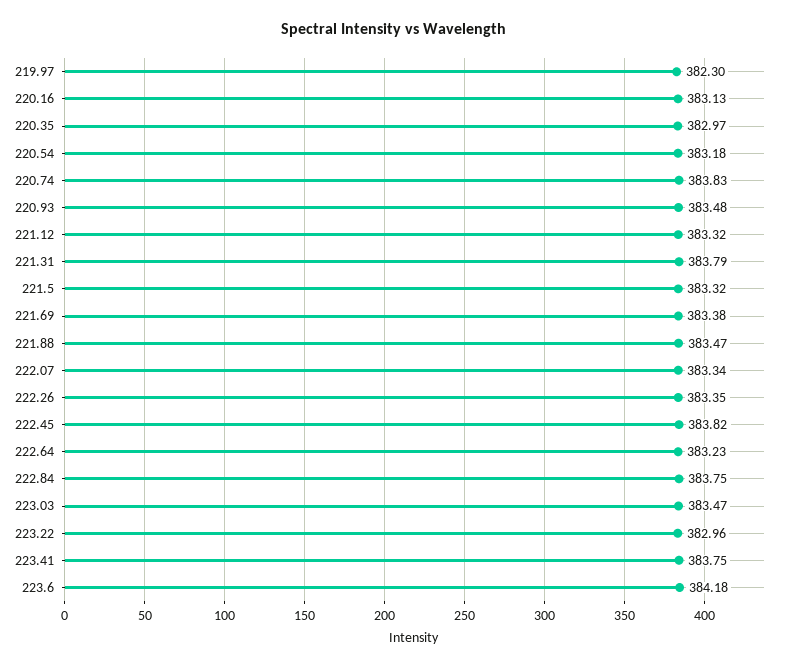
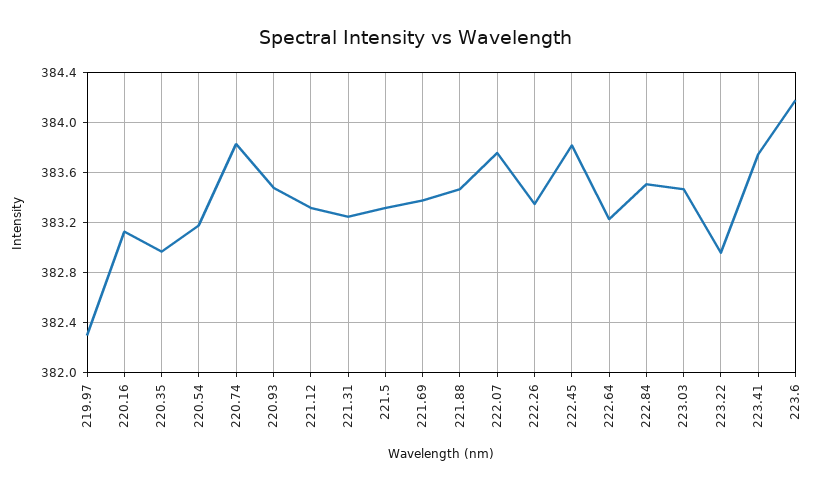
221.31: 383.79 -> 383.25
222.07: 383.34 -> 383.75
222.84: 383.75 -> 383.5

